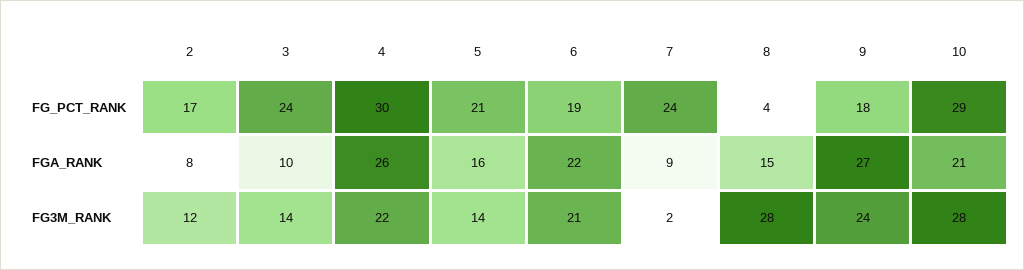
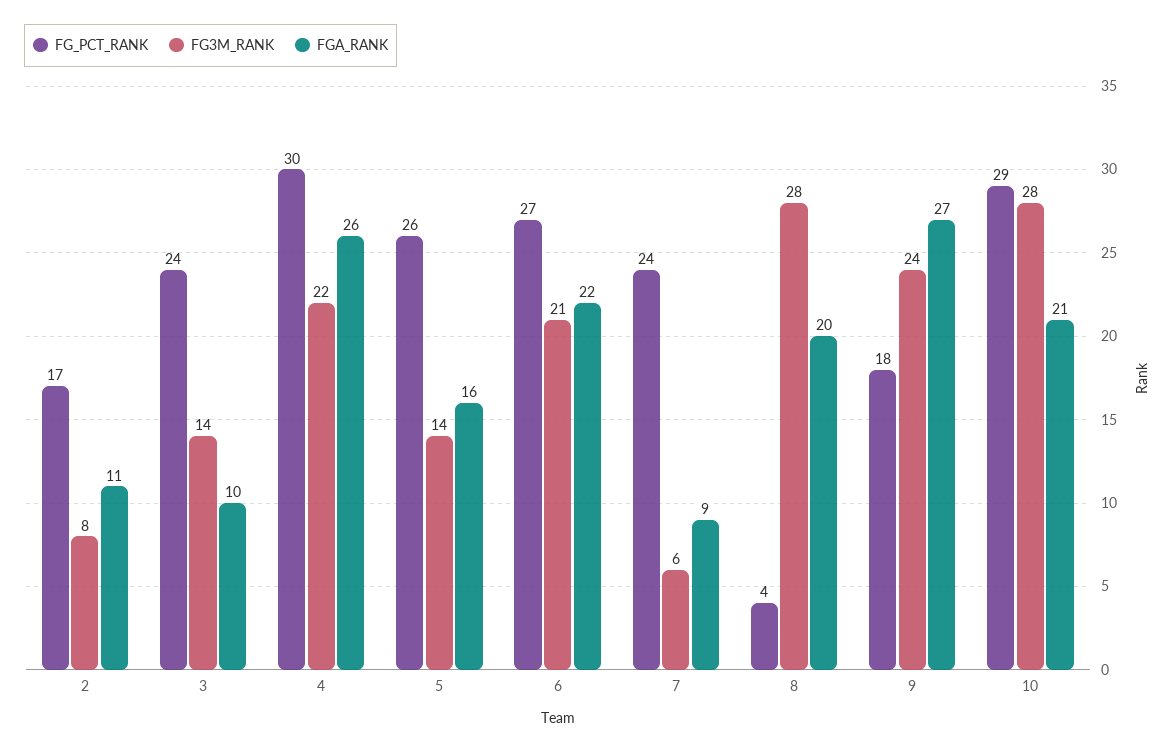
FG_PCT_RANK, 5: 21 -> 26
FG_PCT_RANK, 6: 19 -> 27
FGA_RANK, 2: 8 -> 11
FGA_RANK, 8: 15 -> 20
FG3M_RANK, 2: 12 -> 8
FG3M_RANK, 7: 2 -> 6

